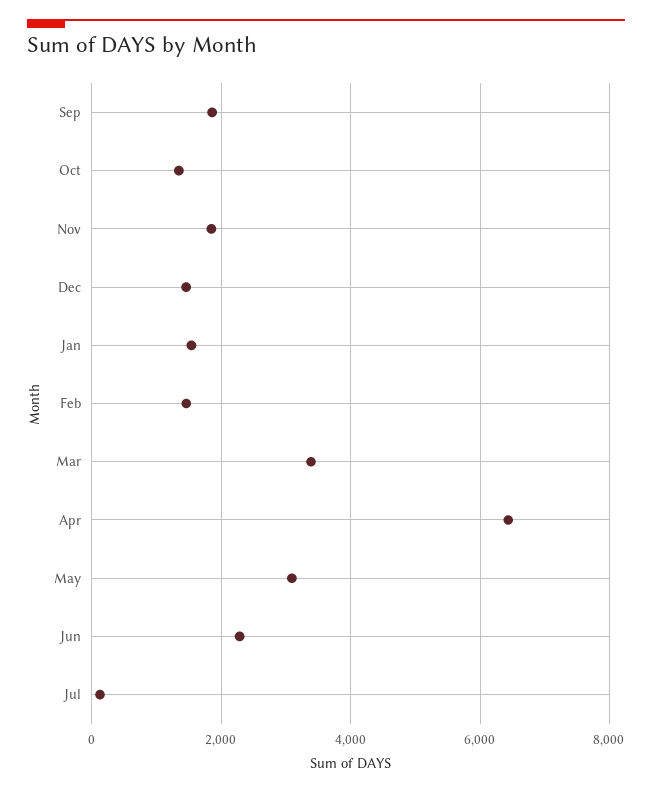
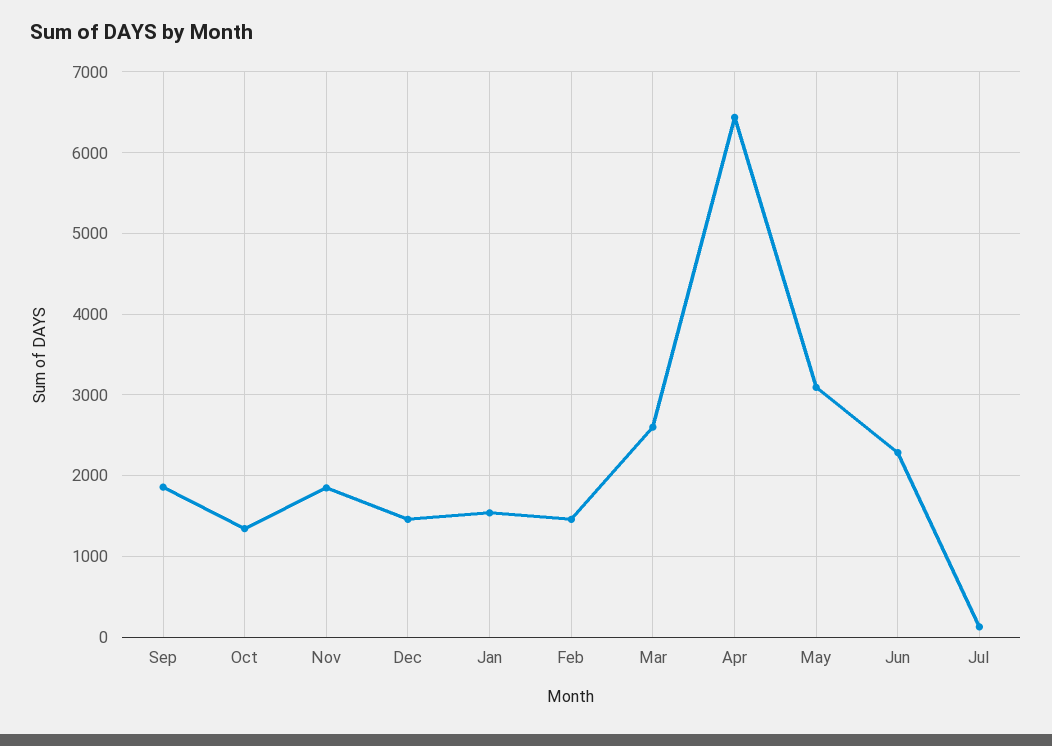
Mar: 3400 -> 2600

